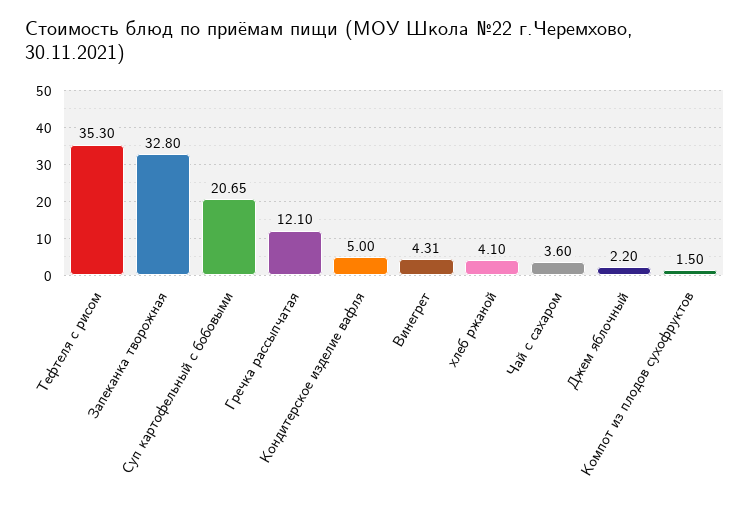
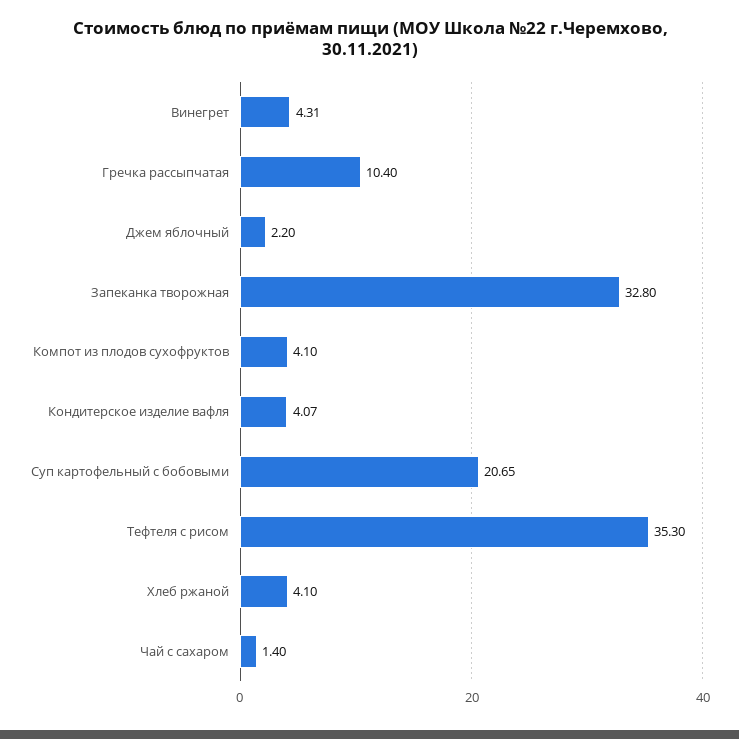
Гречка рассыпчатая: 12.1 -> 10.4
Кондитерское изделие вафля: 5 -> 4.07
Чай с сахаром: 3.6 -> 1.4
Компот из плодов сухофруктов: 1.5 -> 4.1

